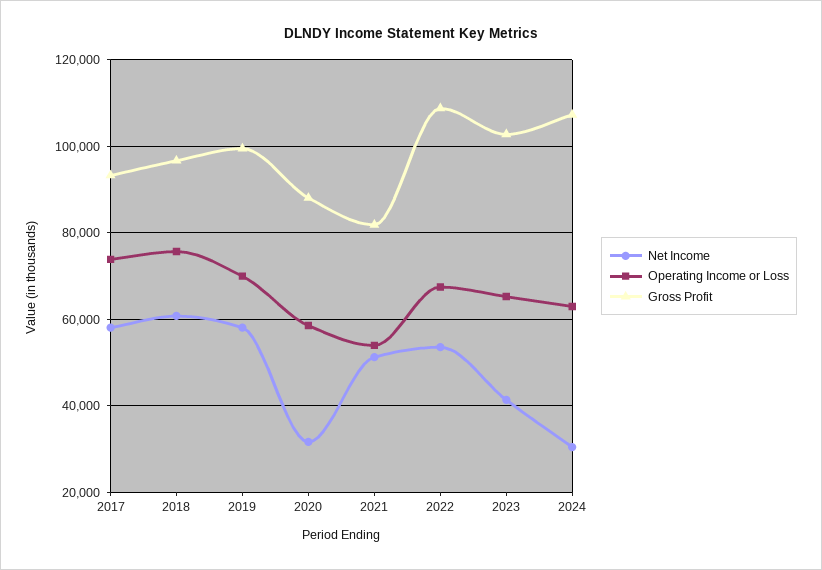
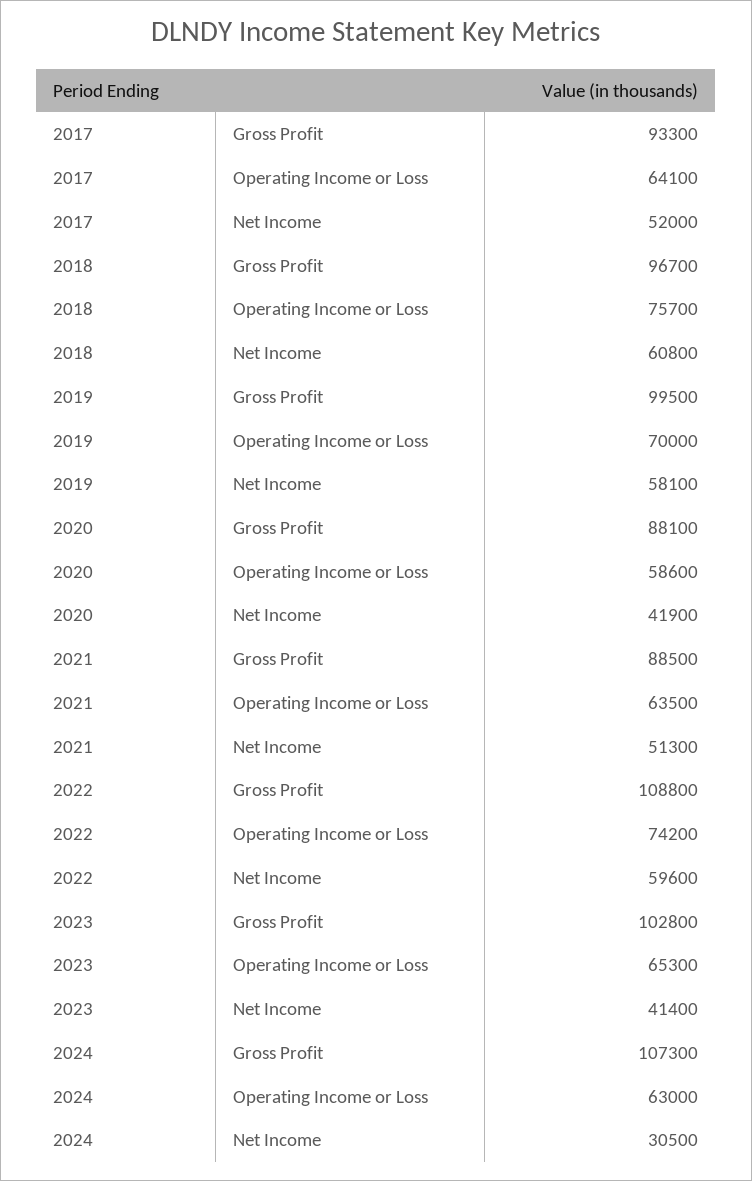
Net Income, 2017: 58000 -> 52000
Operating Income or Loss, 2017: 74000 -> 64100
Net Income, 2020: 32000 -> 41900
Operating Income or Loss, 2021: 54000 -> 63500
Gross Profit, 2021: 82000 -> 88500
Net Income, 2022: 54000 -> 59600
Operating Income or Loss, 2022: 68000 -> 74200

